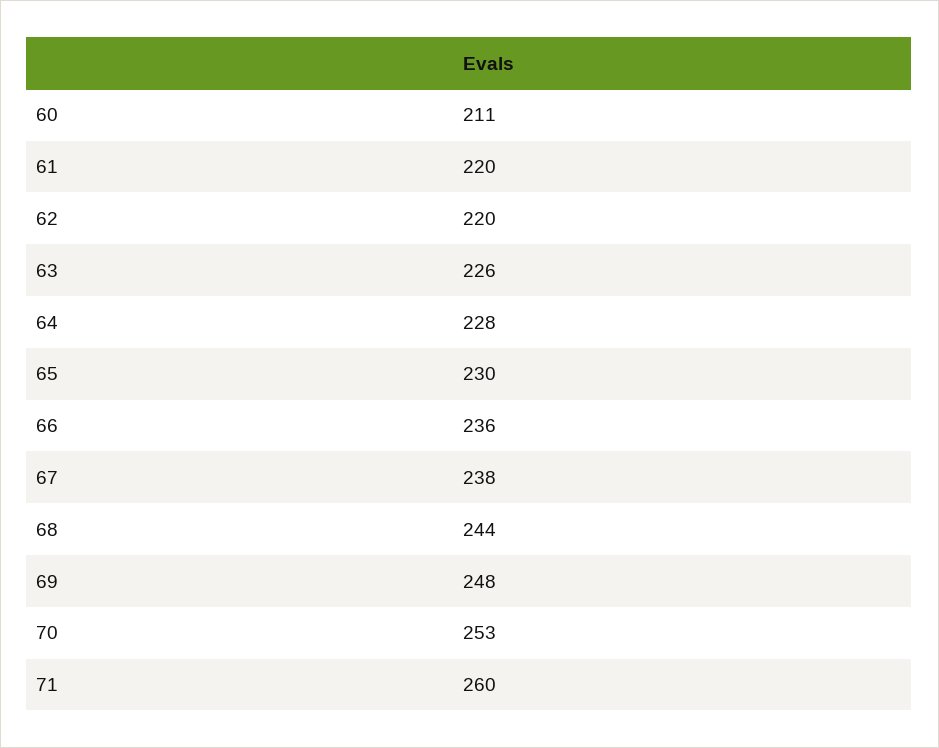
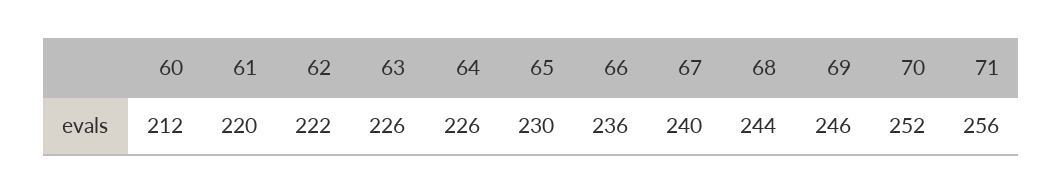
60: 211 -> 212
62: 220 -> 222
64: 228 -> 226
67: 238 -> 240
69: 248 -> 246
70: 253 -> 252
71: 260 -> 256

